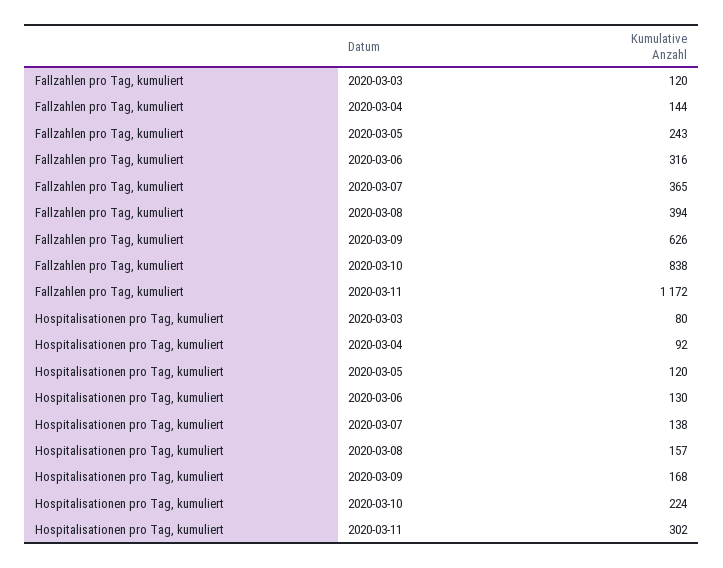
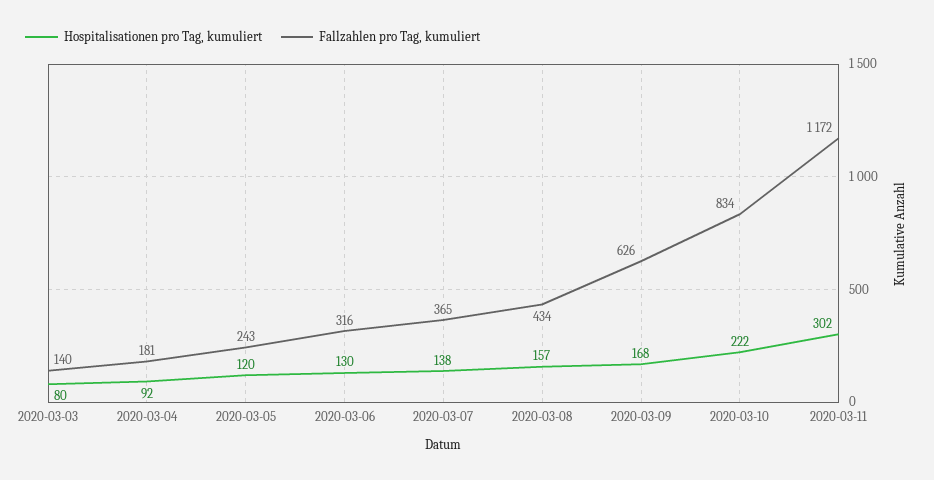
Fallzahlen pro Tag, kumuliert, 2020-03-03: 120 -> 140
Fallzahlen pro Tag, kumuliert, 2020-03-04: 144 -> 181
Fallzahlen pro Tag, kumuliert, 2020-03-08: 394 -> 434
Fallzahlen pro Tag, kumuliert, 2020-03-10: 838 -> 834
Hospitalisationen pro Tag, kumuliert, 2020-03-10: 224 -> 222

